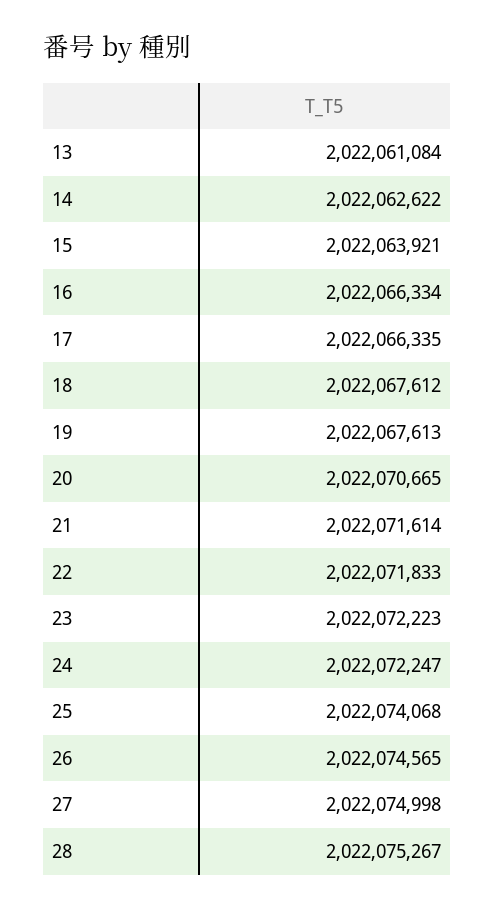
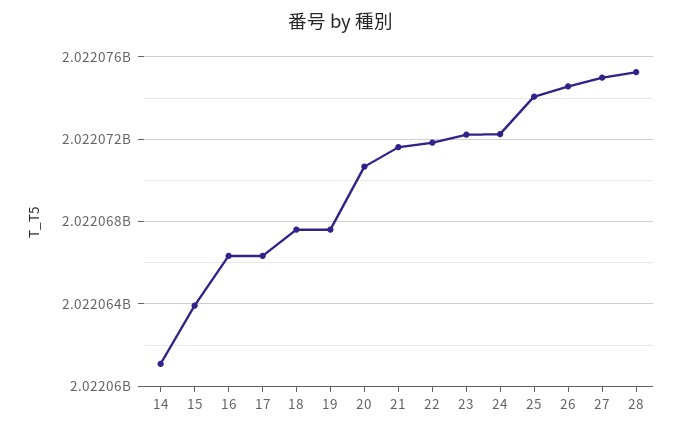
13: 2022061084 -> none
14: 2022062622 -> 2022061000

